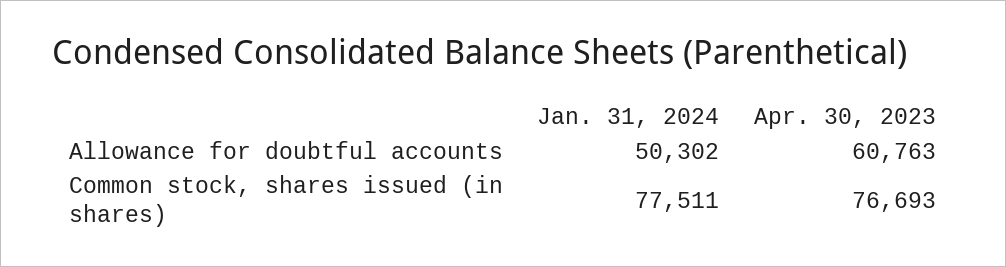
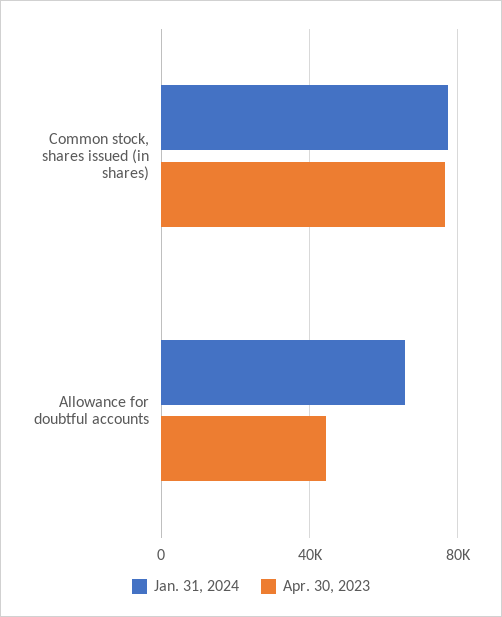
Jan. 31, 2024, Allowance for doubtful accounts: 50302 -> 65000
Apr. 30, 2023, Allowance for doubtful accounts: 60763 -> 45000

